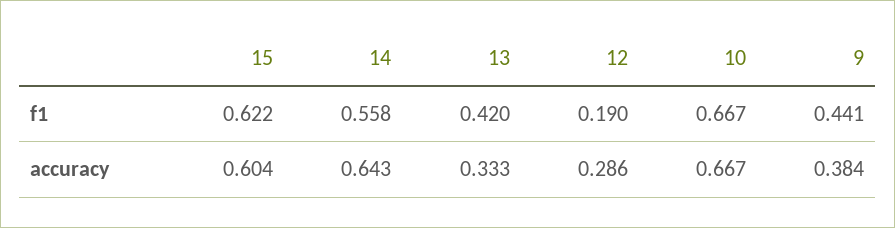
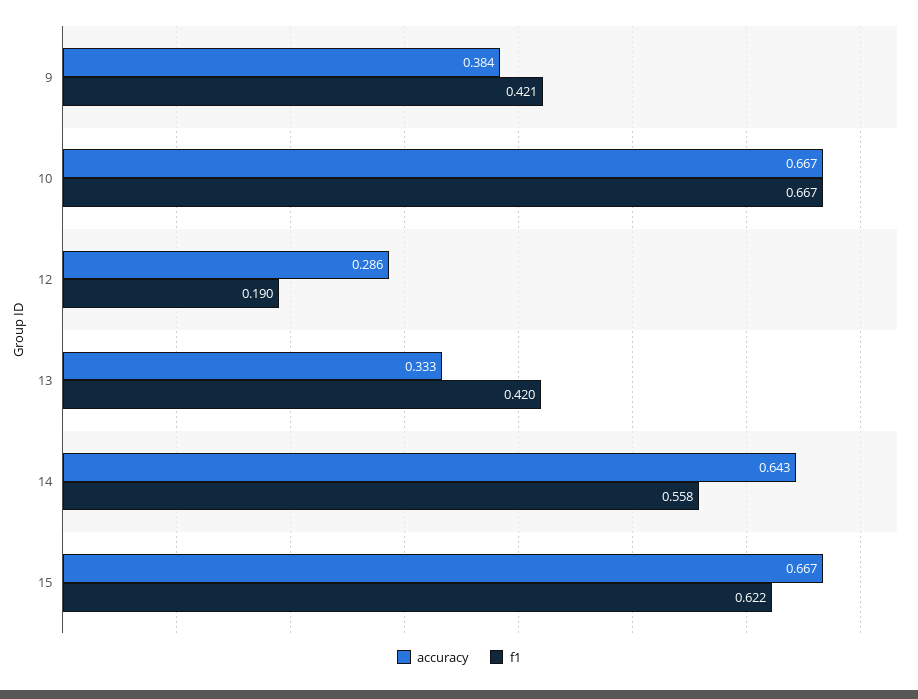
f1, 9: 0.441 -> 0.421
accuracy, 15: 0.604 -> 0.667

